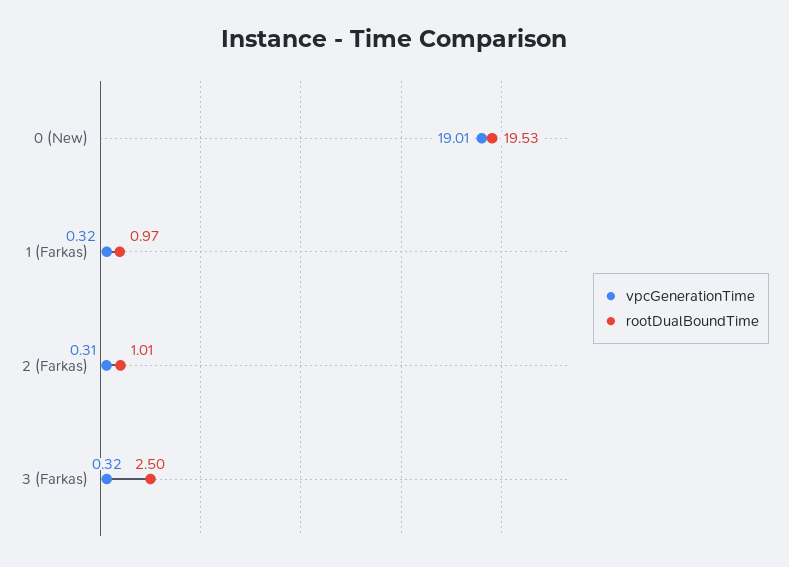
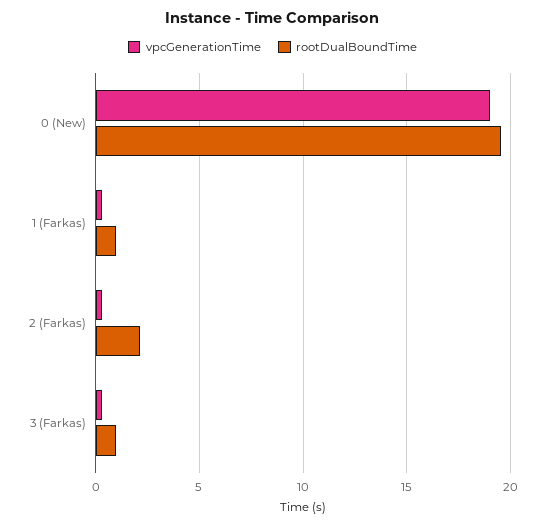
rootDualBoundTime, 2 (Farkas): 1.01 -> 2
rootDualBoundTime, 3 (Farkas): 2.5 -> 1

